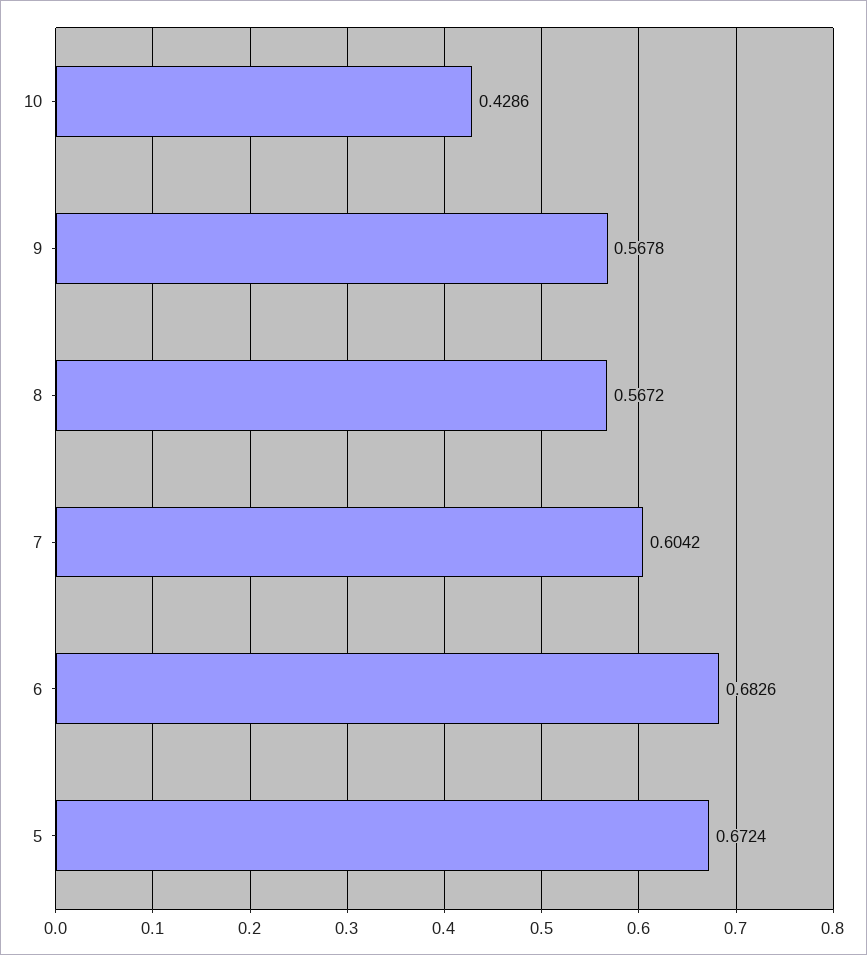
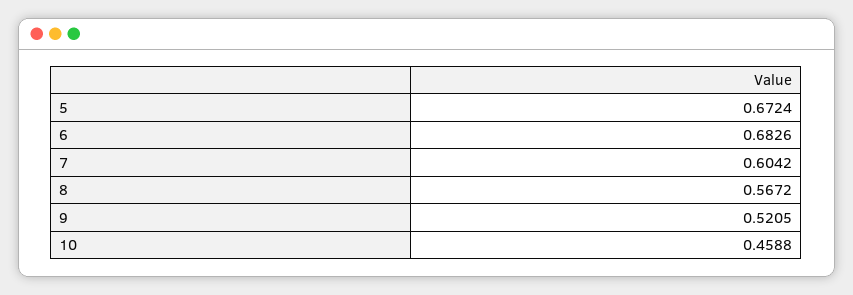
10: 0.4286 -> 0.4588
9: 0.5678 -> 0.5205

